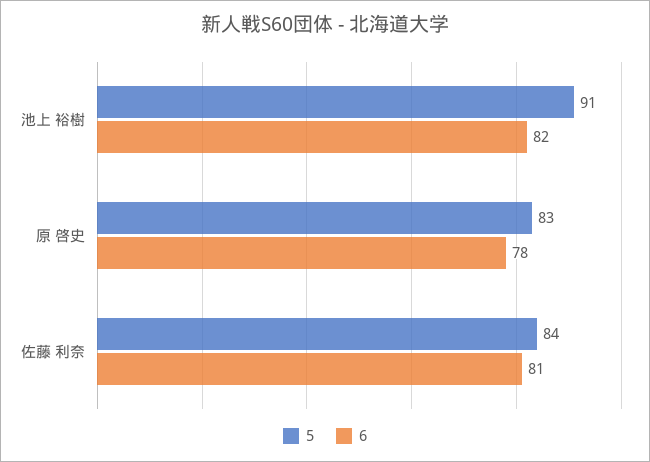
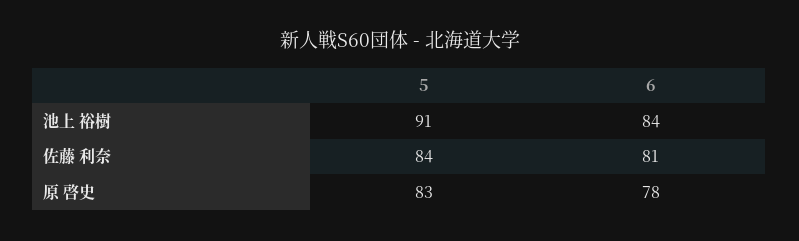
6, 池上 裕樹: 82 -> 84

